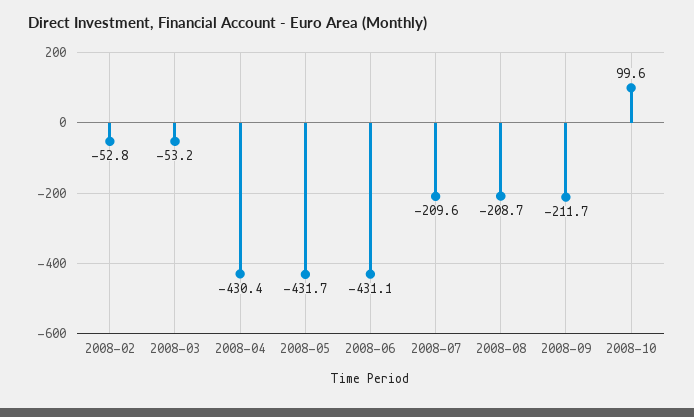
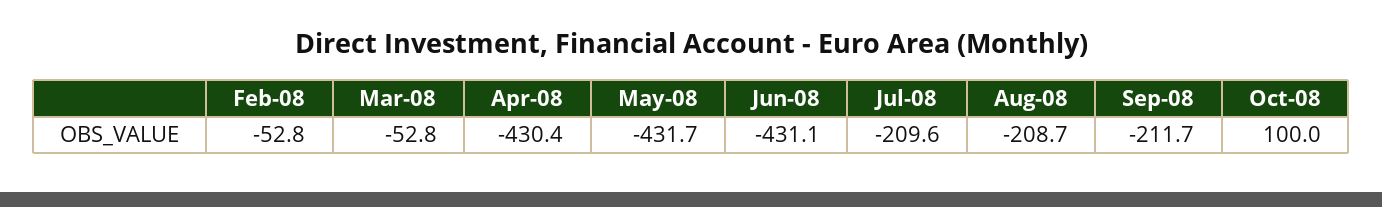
2008-03: -53.2 -> -52.8
2008-10: 99.6 -> 100

